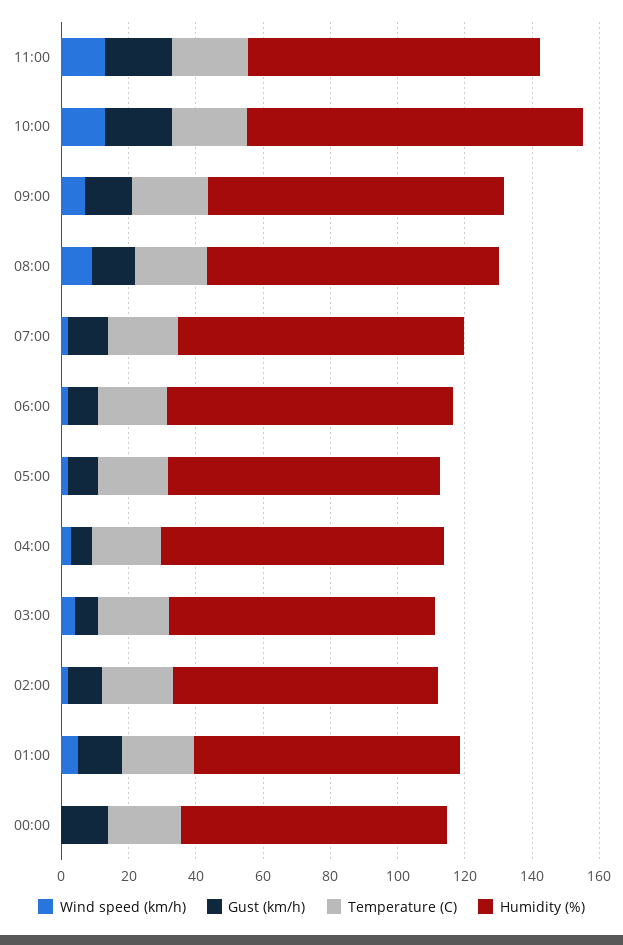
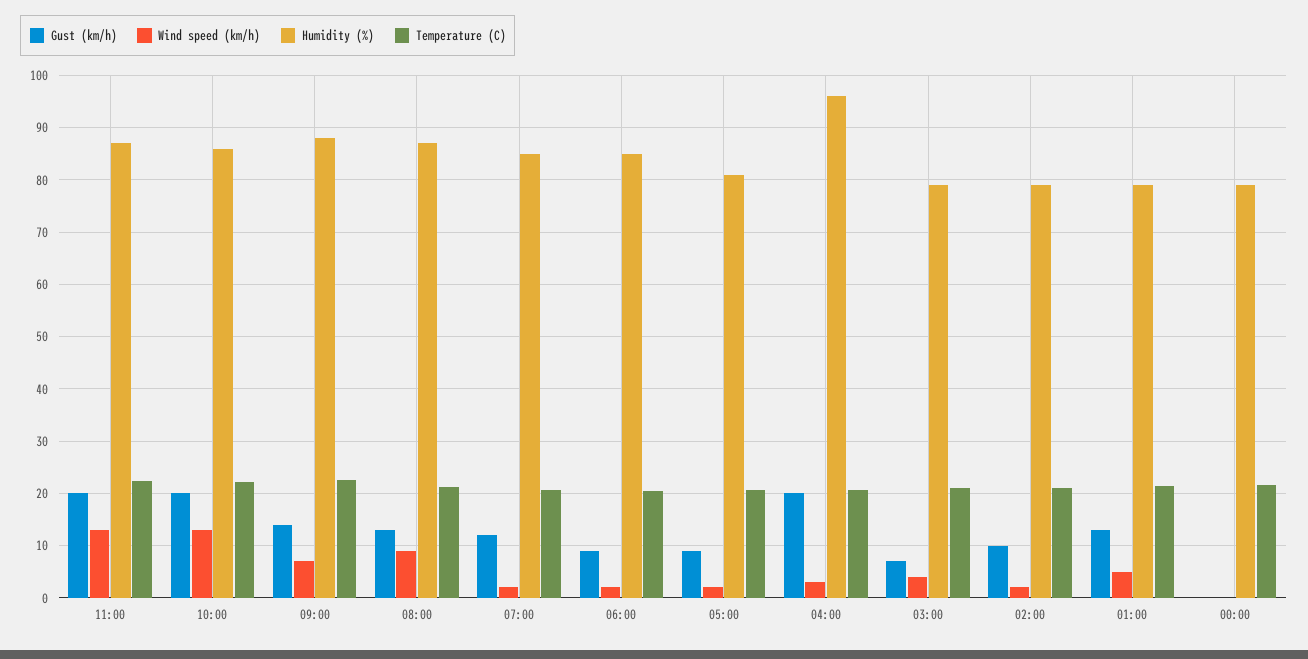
Humidity (%), 10:00: 100 -> 86
Gust (km/h), 04:00: 5 -> 20
Humidity (%), 04:00: 85 -> 96
Gust (km/h), 00:00: 15 -> 0

